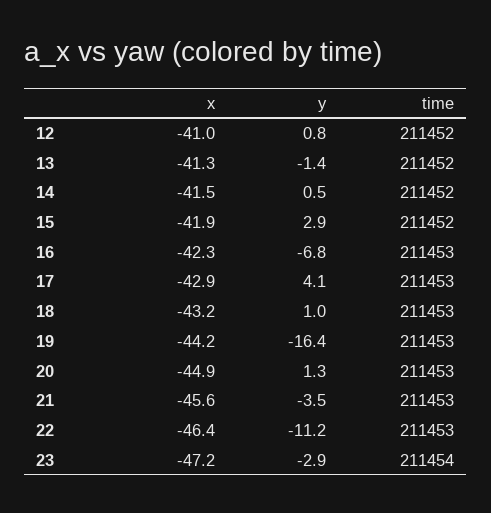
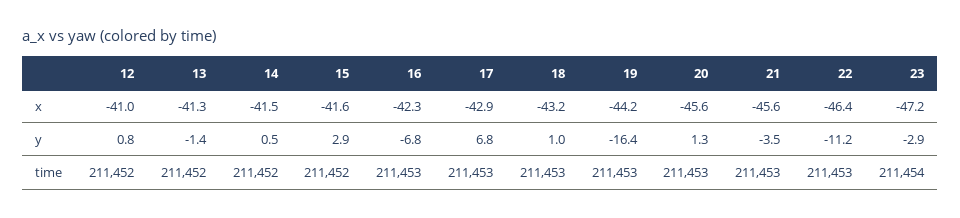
x, 15: -41.9 -> -41.6
y, 17: 4.1 -> 6.8
x, 20: -44.9 -> -45.6

